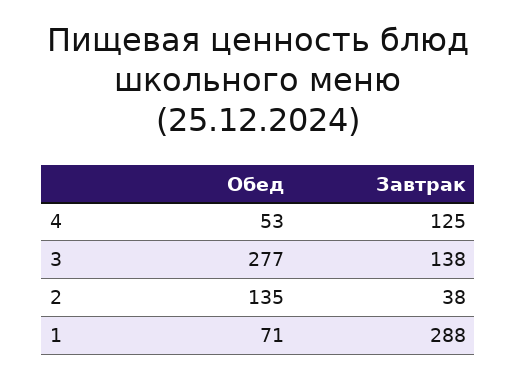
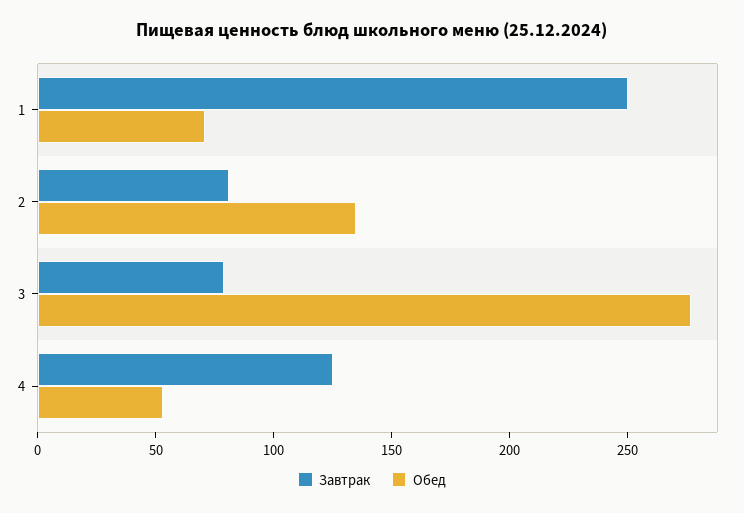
Завтрак, 3: 138 -> 80
Завтрак, 2: 38 -> 80
Завтрак, 1: 288 -> 250

